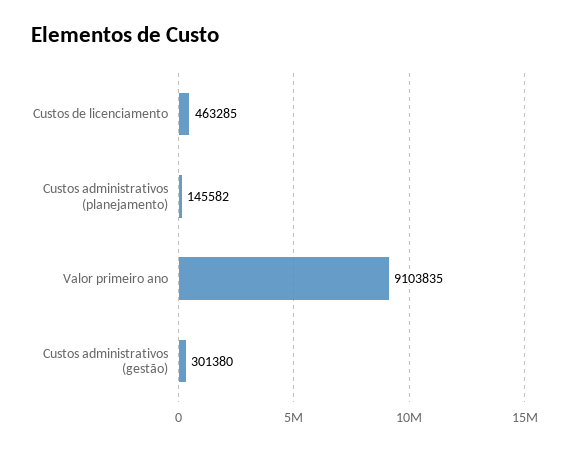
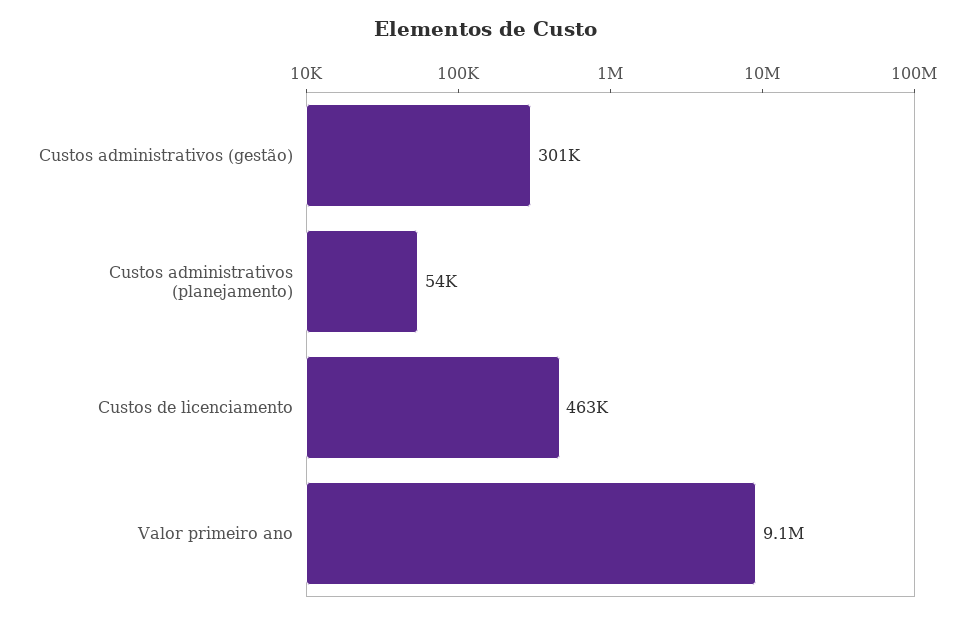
Custos administrativos (planejamento): 145582 -> 54000

